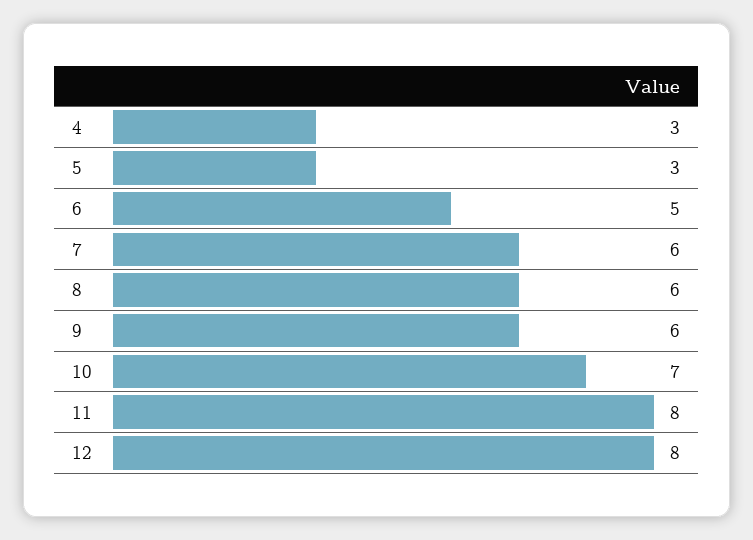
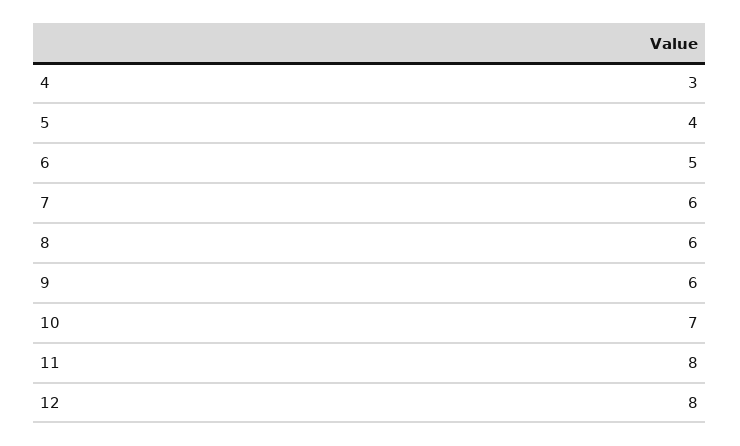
5: 3 -> 4

